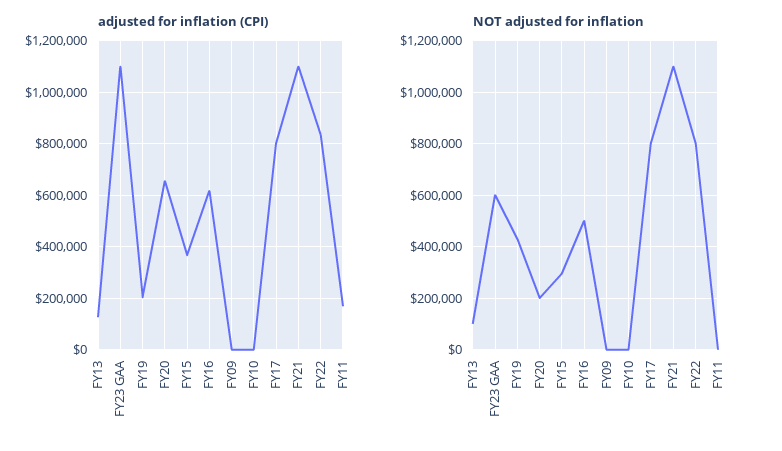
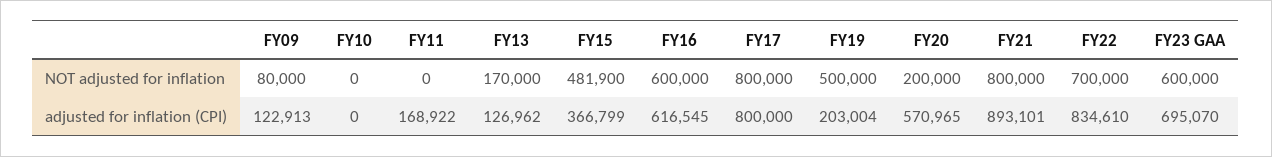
adjusted for inflation (CPI), FY23 GAA: 1100000 -> 695070
adjusted for inflation (CPI), FY20: 650000 -> 570965
adjusted for inflation (CPI), FY09: 0 -> 122913
adjusted for inflation (CPI), FY21: 1100000 -> 893101
NOT adjusted for inflation, FY13: 100000 -> 170000
NOT adjusted for inflation, FY19: 425000 -> 500000
NOT adjusted for inflation, FY15: 300000 -> 481900
NOT adjusted for inflation, FY16: 500000 -> 600000
NOT adjusted for inflation, FY09: 0 -> 80000
NOT adjusted for inflation, FY21: 1100000 -> 800000
NOT adjusted for inflation, FY22: 800000 -> 700000

